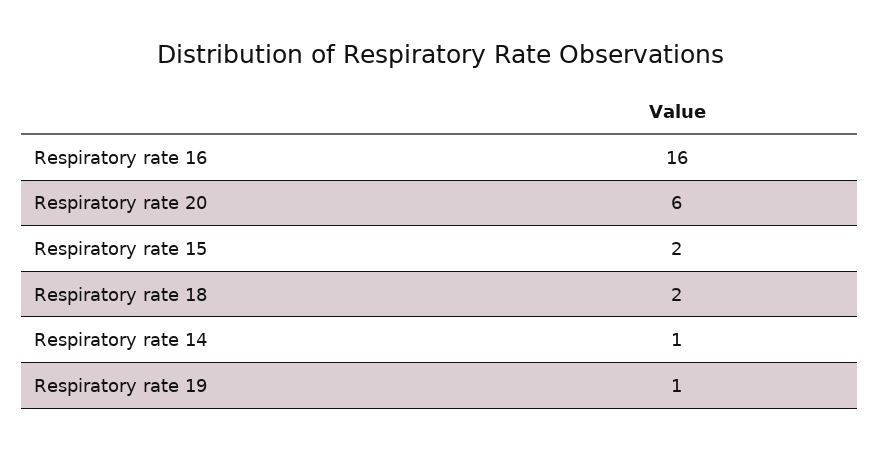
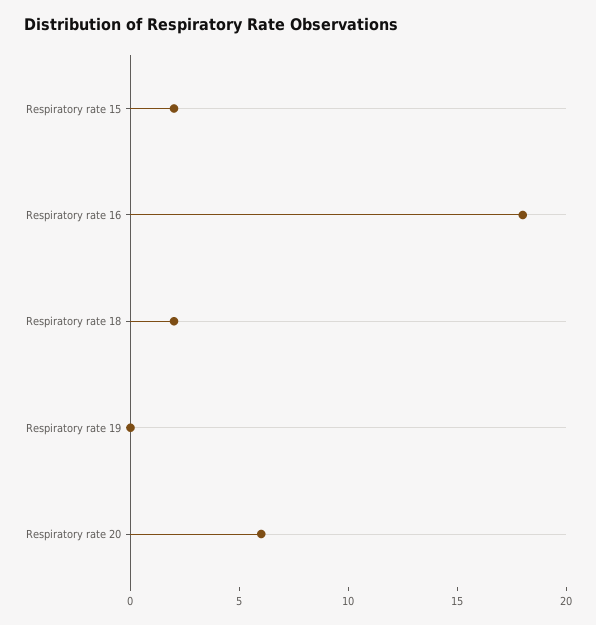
Respiratory rate 16: 16 -> 18
Respiratory rate 14: 1 -> none
Respiratory rate 19: 1 -> 0

